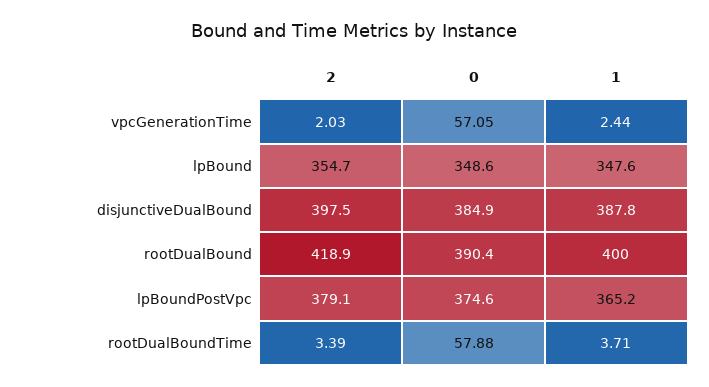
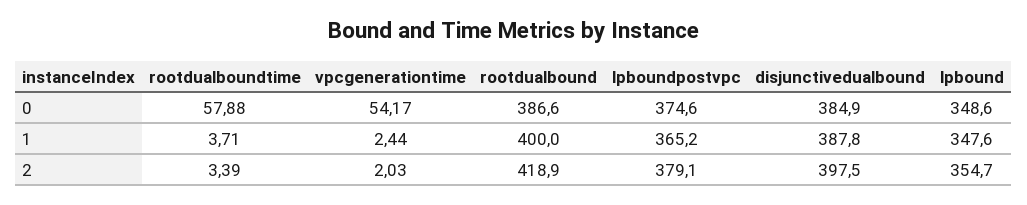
0, vpcGenerationTime: 57.05 -> 54.17
0, rootDualBound: 390.4 -> 386.6

